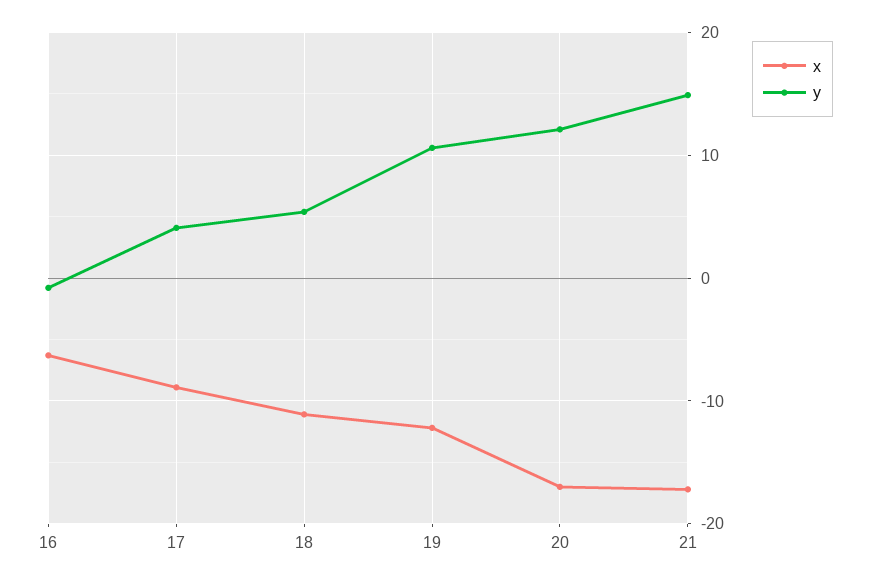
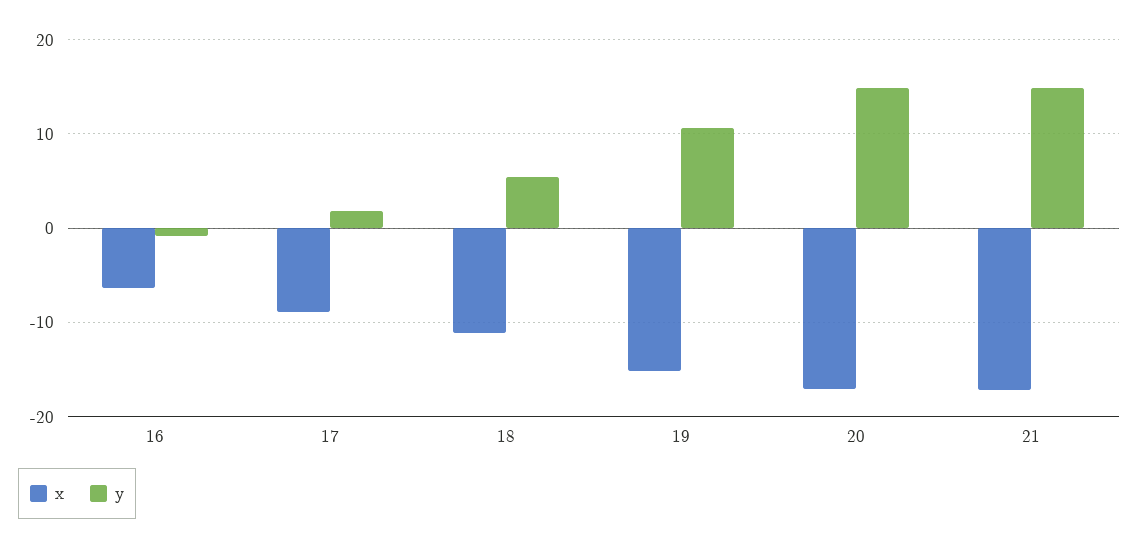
y, 17: 4 -> 2
x, 19: -12 -> -15
y, 20: 12 -> 15

